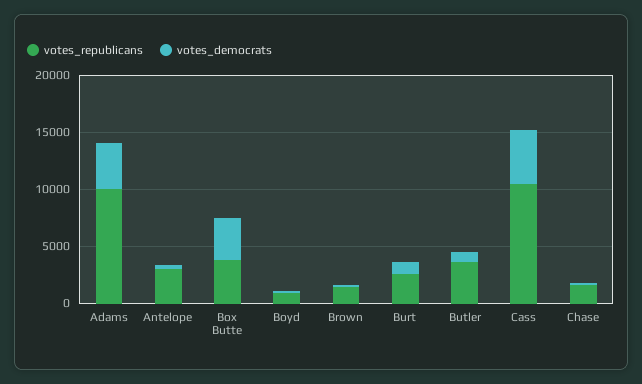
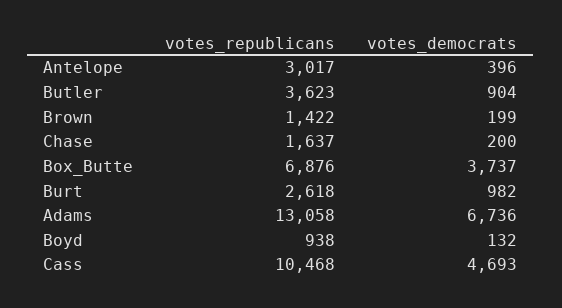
votes_republicans, Adams: 10000 -> 13058
votes_democrats, Adams: 4000 -> 6736
votes_republicans, Box Butte: 4000 -> 6876

